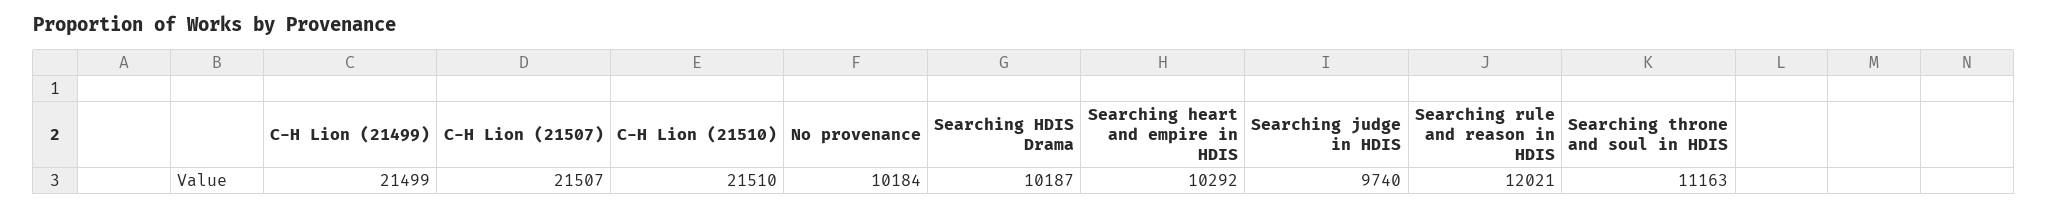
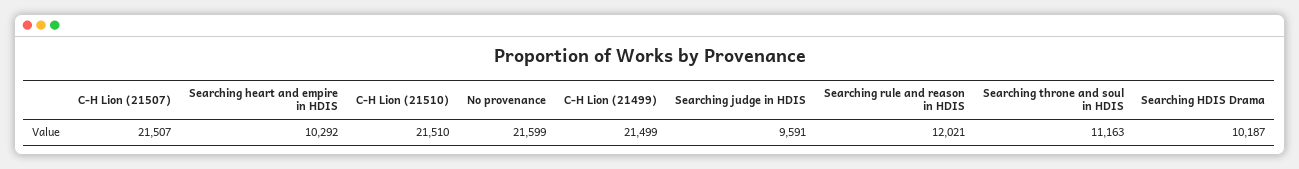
No provenance: 10184 -> 21599
Searching judge in HDIS: 9740 -> 9591

